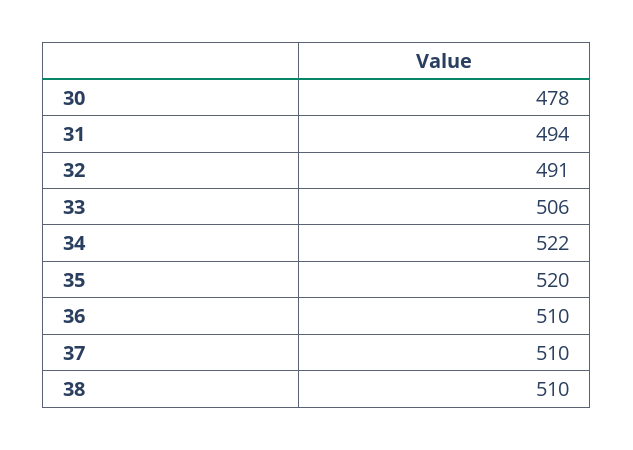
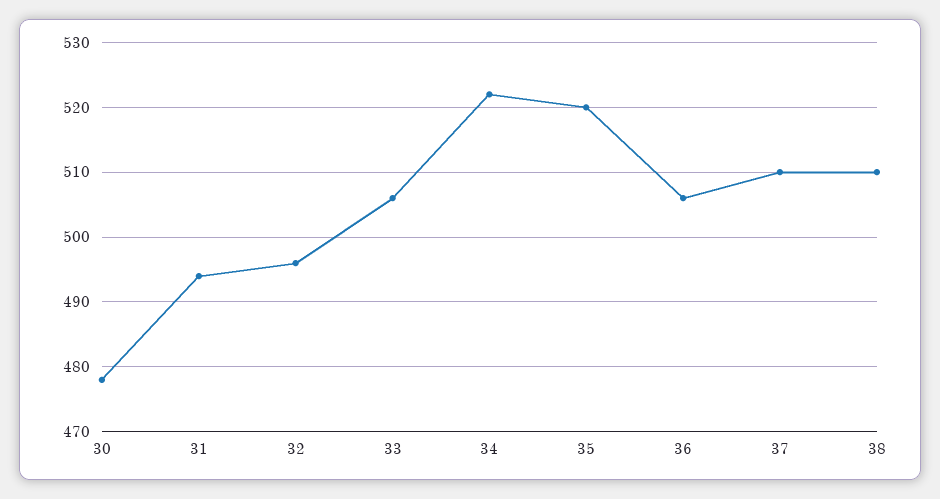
32: 491 -> 496
36: 510 -> 506

